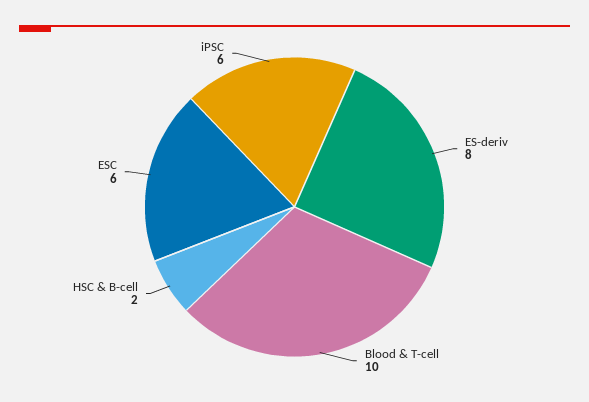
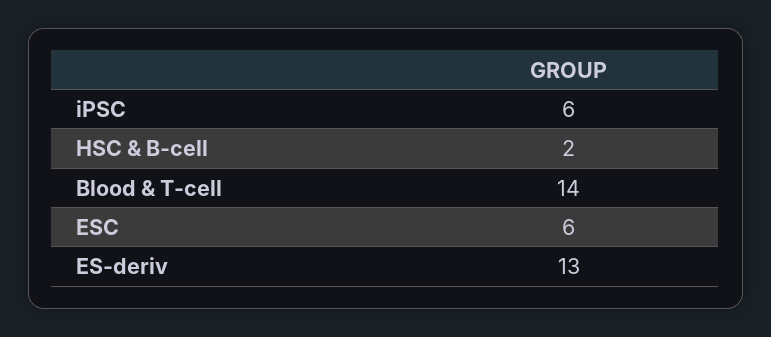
ES-deriv: 8 -> 13
Blood & T-cell: 10 -> 14

